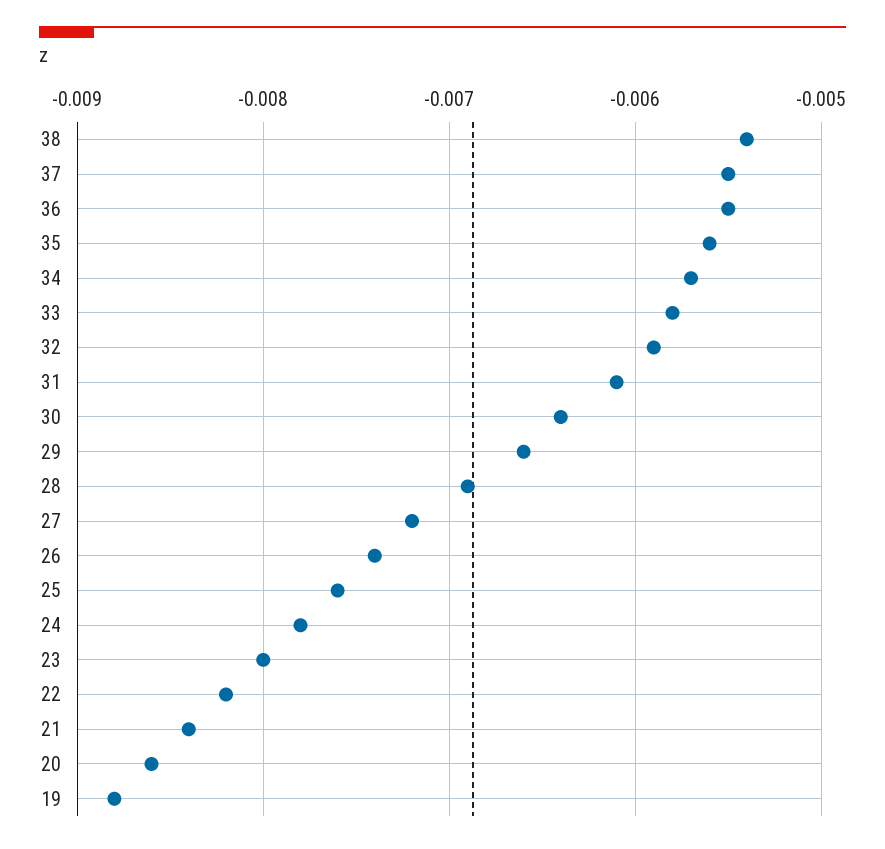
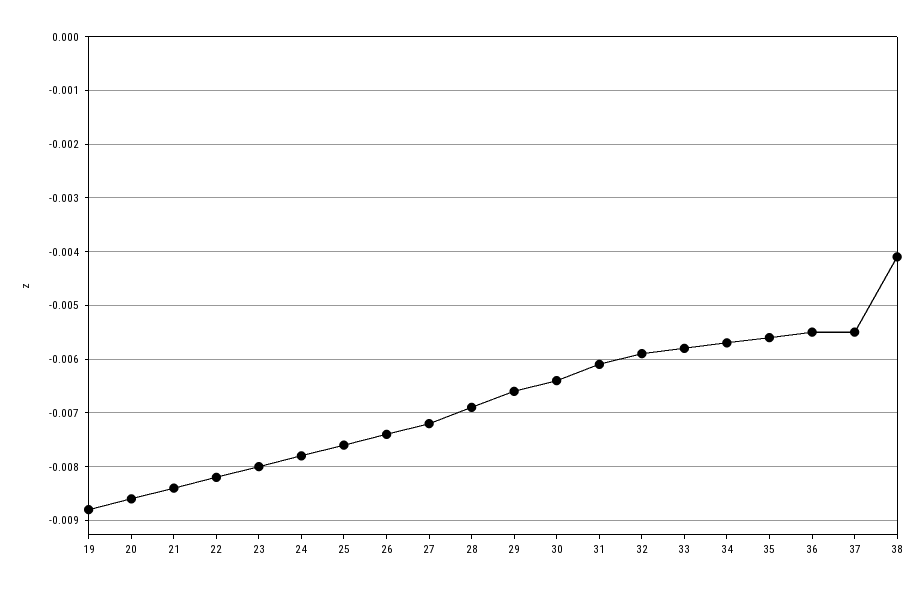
38: -0.0054 -> -0.004

